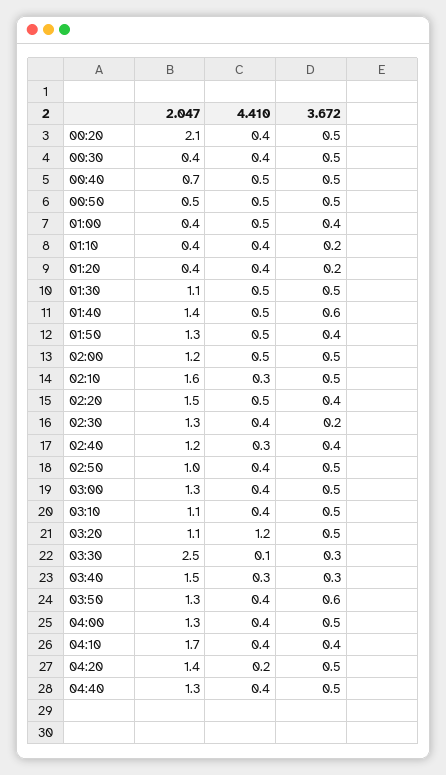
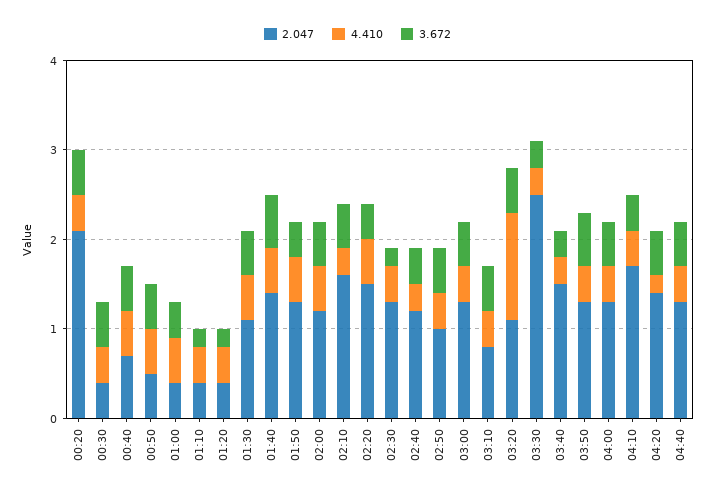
2.047, 03:10: 1.1 -> 0.8
4.410, 03:30: 0.1 -> 0.3

